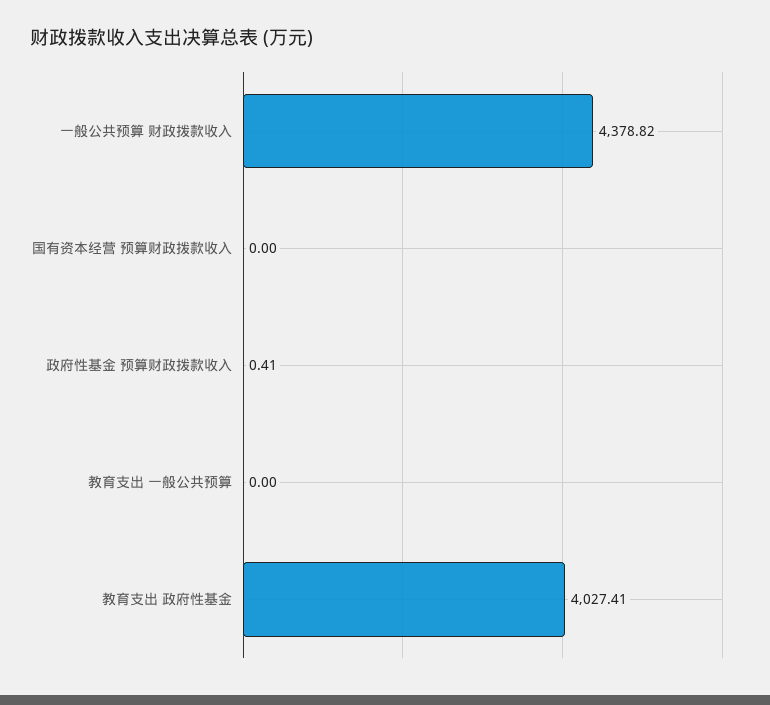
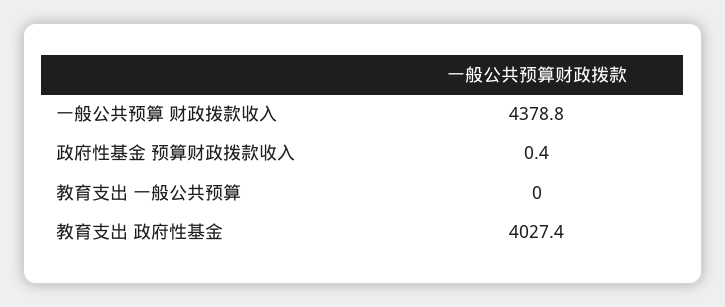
国有资本经营 预算财政拨款收入: 0 -> none

